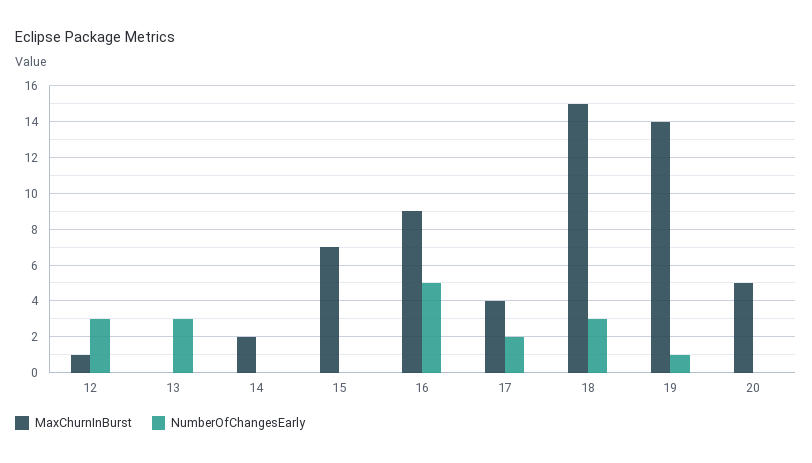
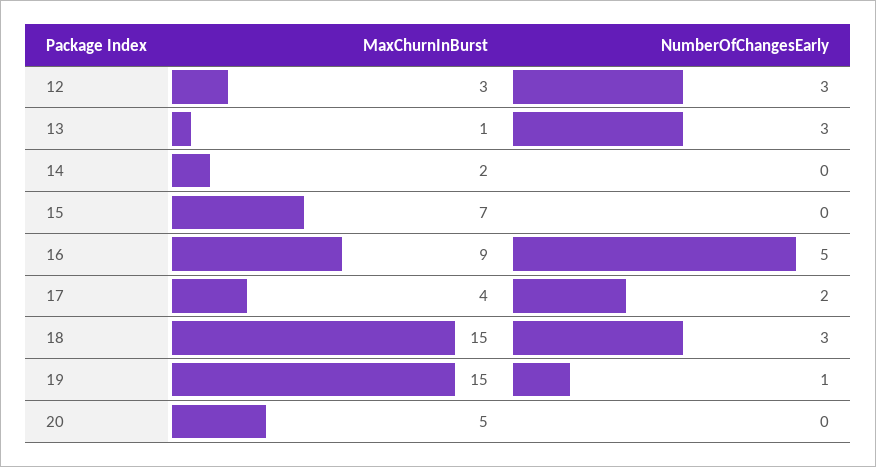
MaxChurnInBurst, 12: 1 -> 3
MaxChurnInBurst, 13: 0 -> 1
MaxChurnInBurst, 19: 14 -> 15

